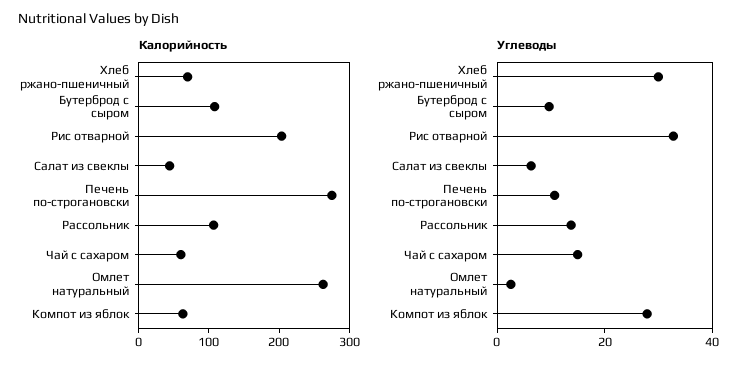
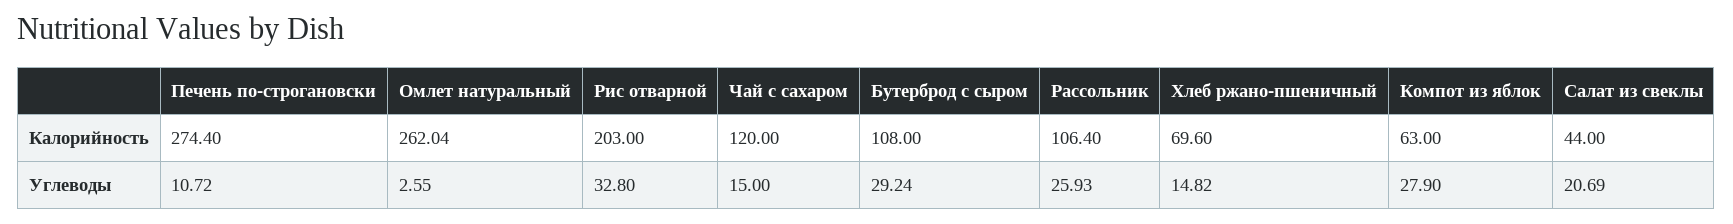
Калорийность, Чай с сахаром: 60 -> 120
Углеводы, Хлеб ржано-пшеничный: 30 -> 14.82
Углеводы, Бутерброд с сыром: 10 -> 29.24
Углеводы, Салат из свеклы: 5 -> 20.69
Углеводы, Рассольник: 15 -> 25.93

